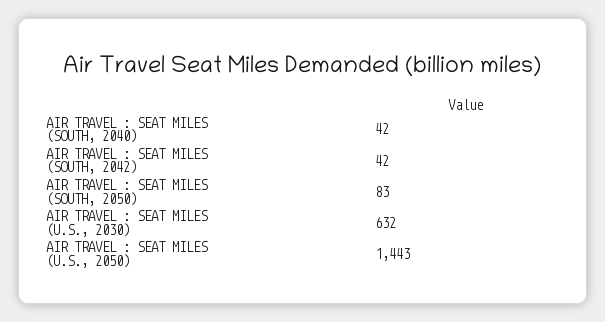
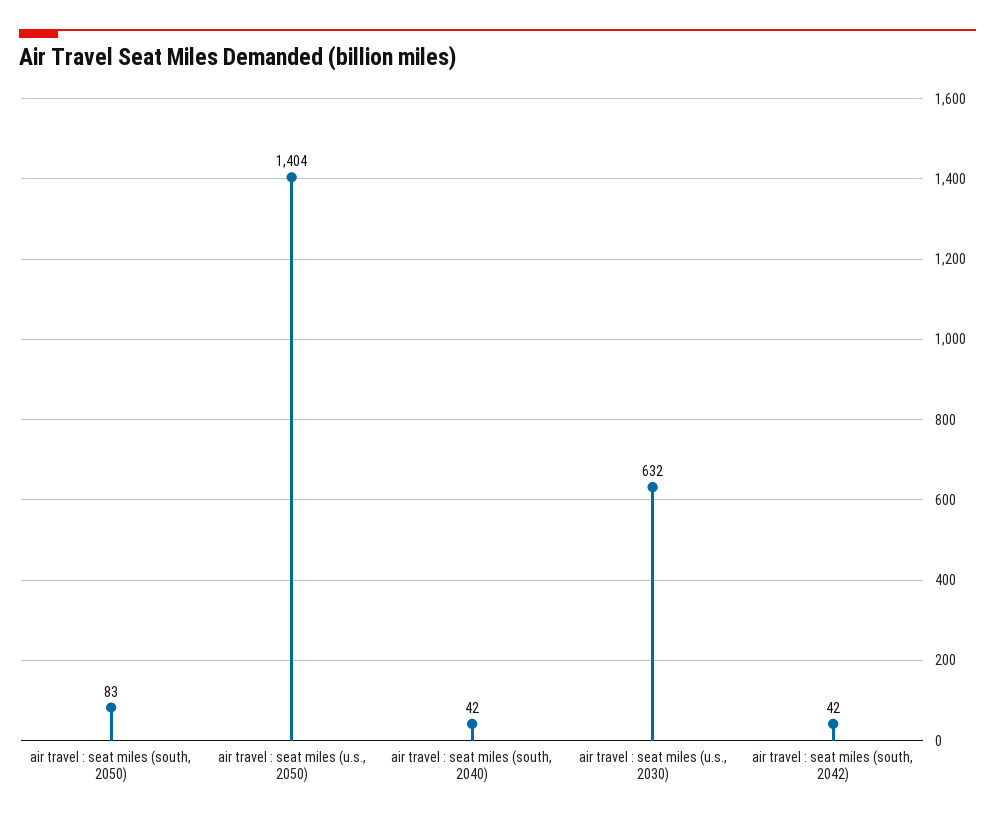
AIR TRAVEL : SEAT MILES (U.S., 2050): 1443 -> 1404

